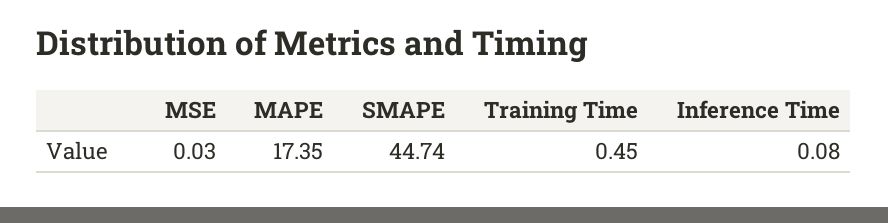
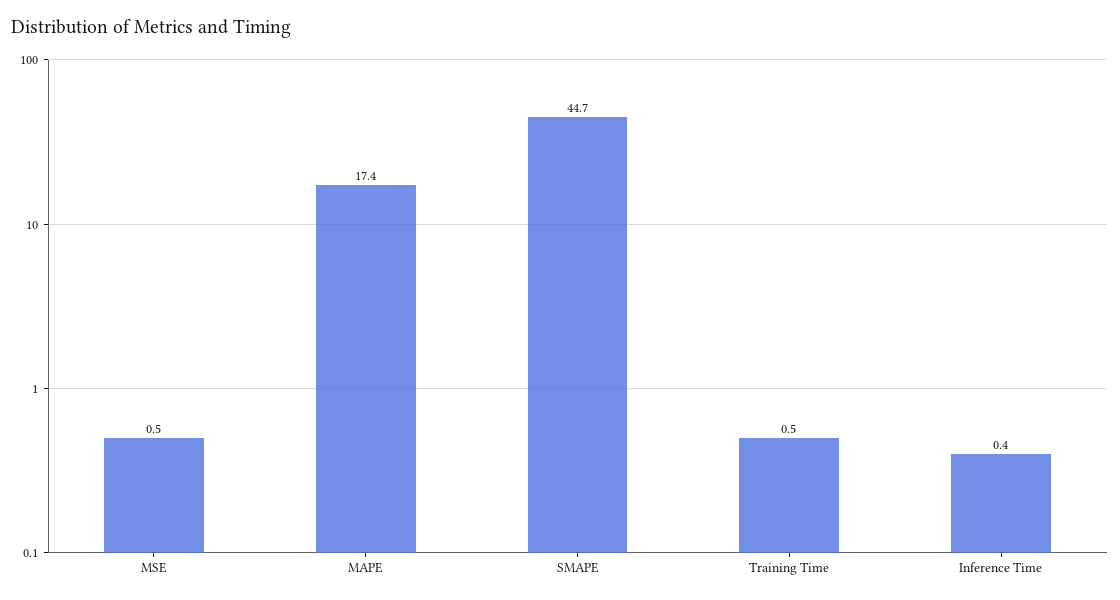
MSE: 0.03 -> 0.5
Inference Time: 0.08 -> 0.4

